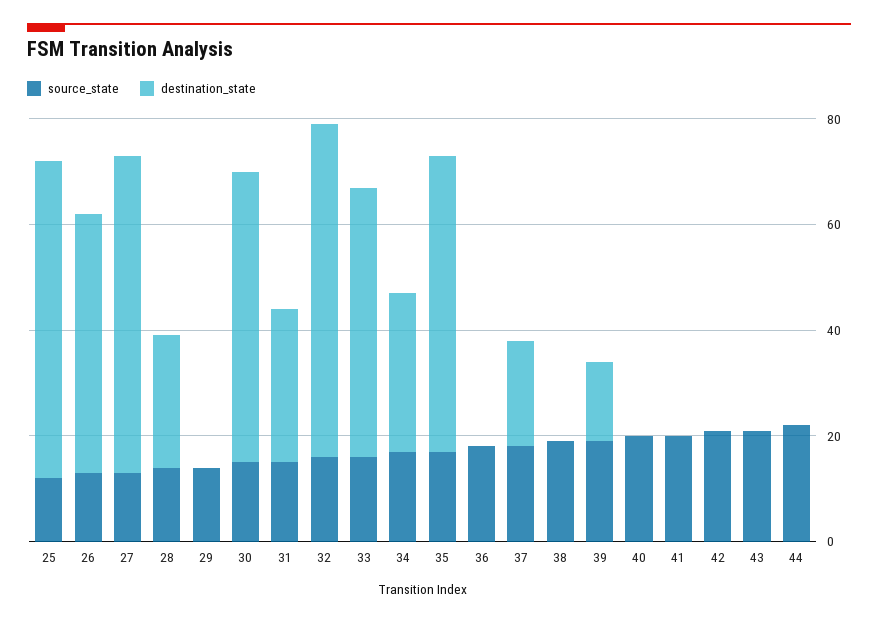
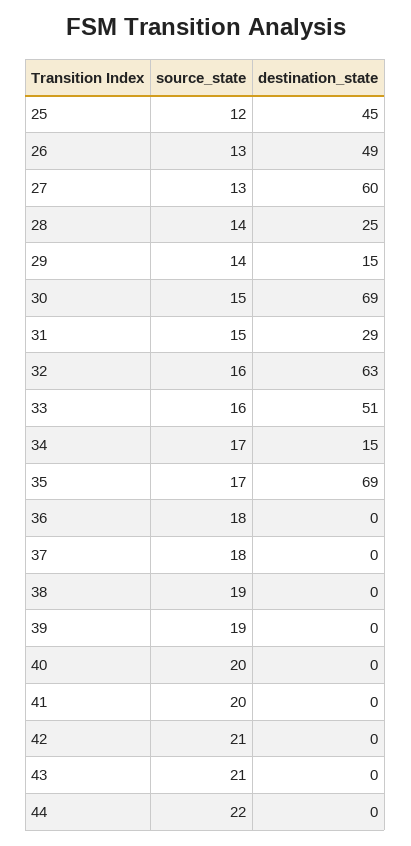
destination_state, 25: 60 -> 45
destination_state, 29: 0 -> 15
destination_state, 30: 55 -> 69
destination_state, 34: 30 -> 15
destination_state, 35: 55 -> 69
destination_state, 37: 20 -> 0
destination_state, 39: 15 -> 0

